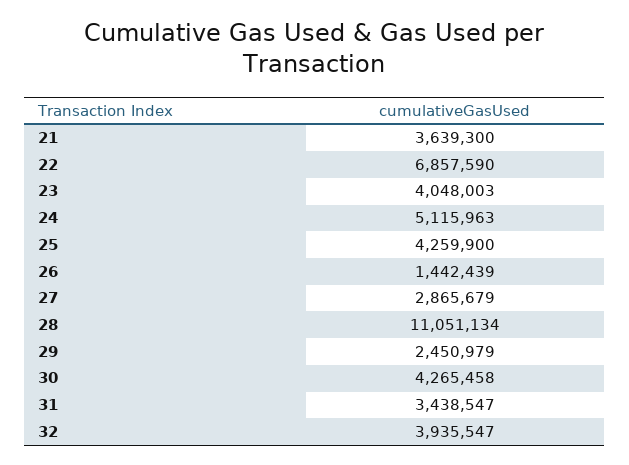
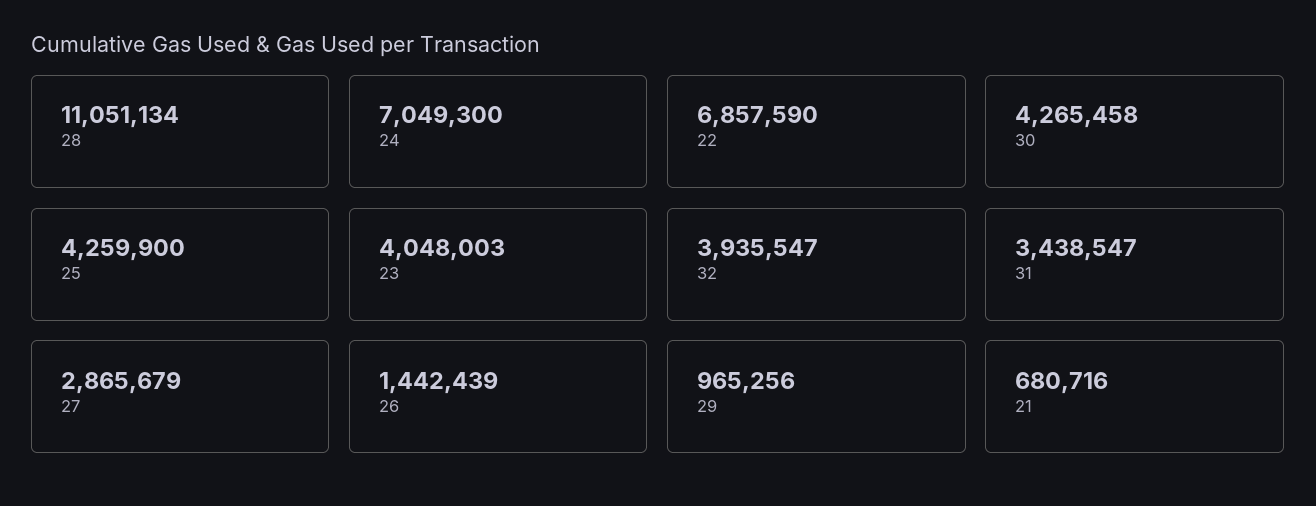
21: 3639300 -> 680716
24: 5115963 -> 7049300
29: 2450979 -> 965256

